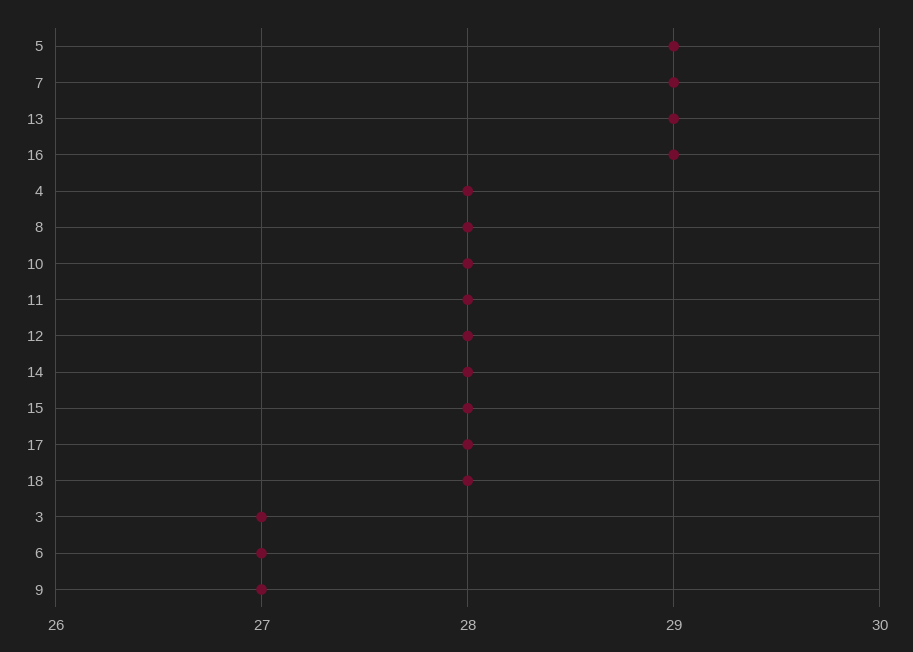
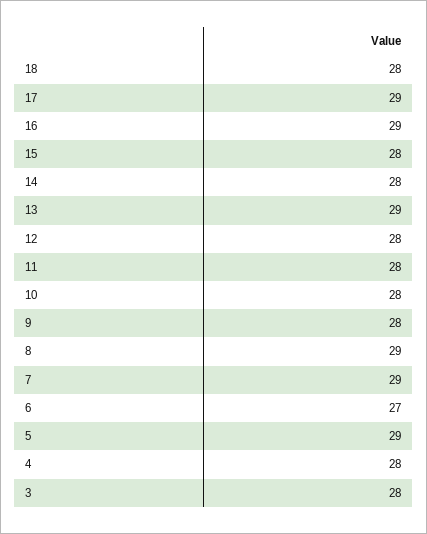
8: 28 -> 29
17: 28 -> 29
3: 27 -> 28
9: 27 -> 28

